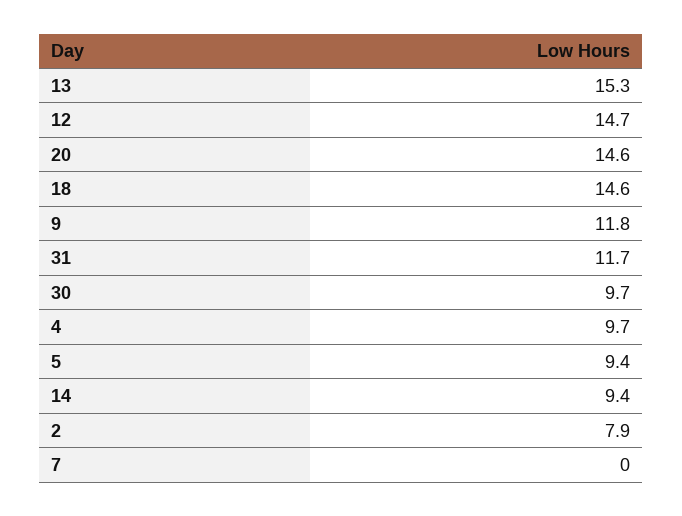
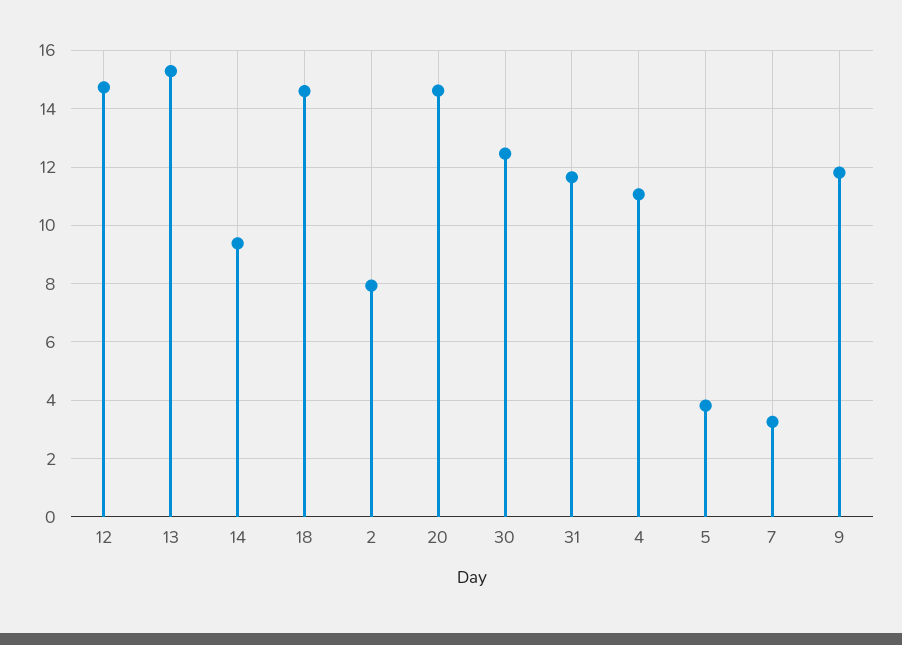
30: 9.7 -> 12.5
4: 9.7 -> 11
5: 9.4 -> 3.75
7: 0 -> 3.25

